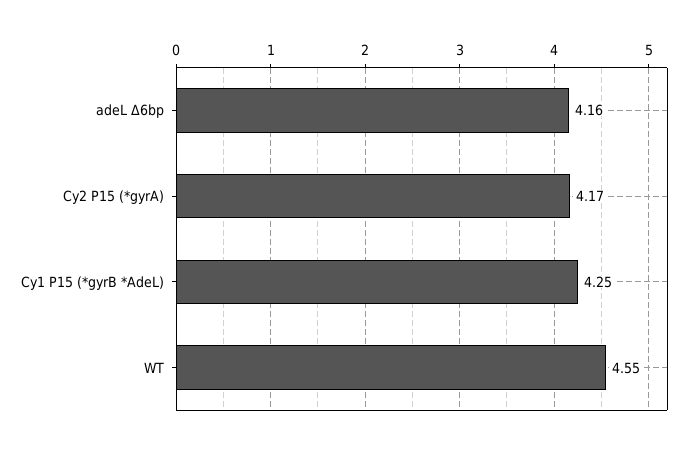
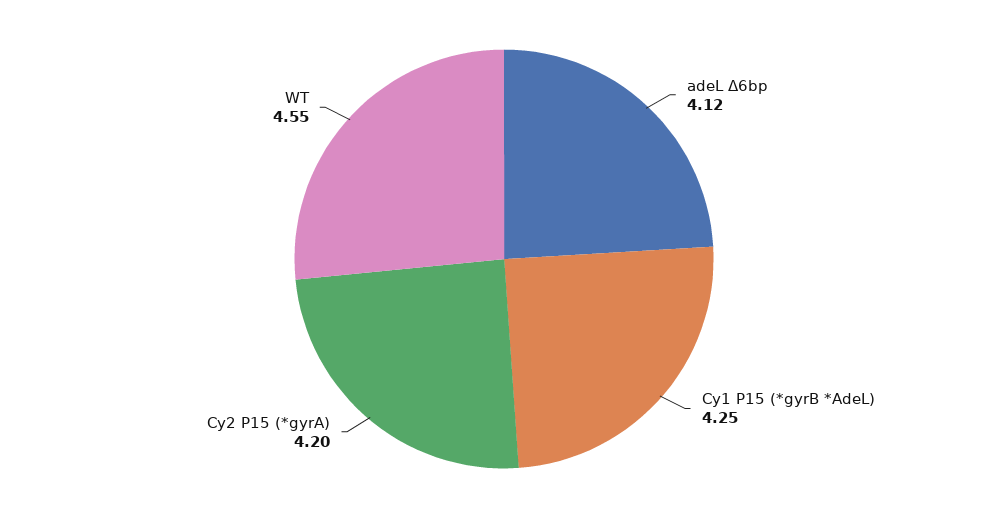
adeL Δ6bp: 4.16 -> 4.12
Cy2 P15 (*gyrA): 4.17 -> 4.2

